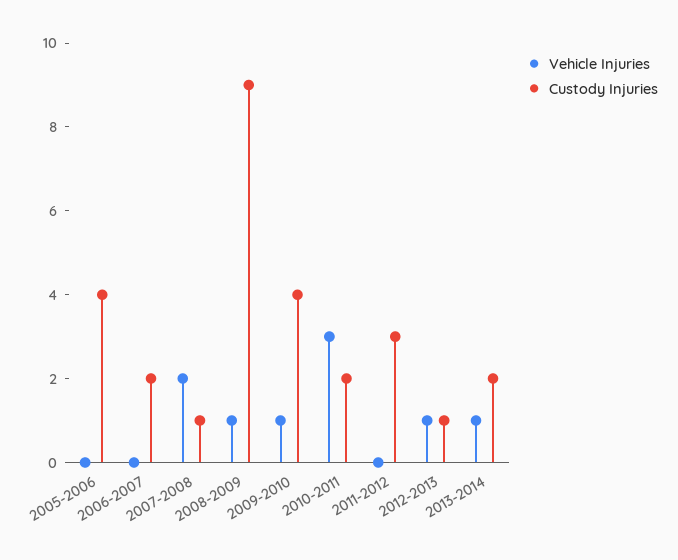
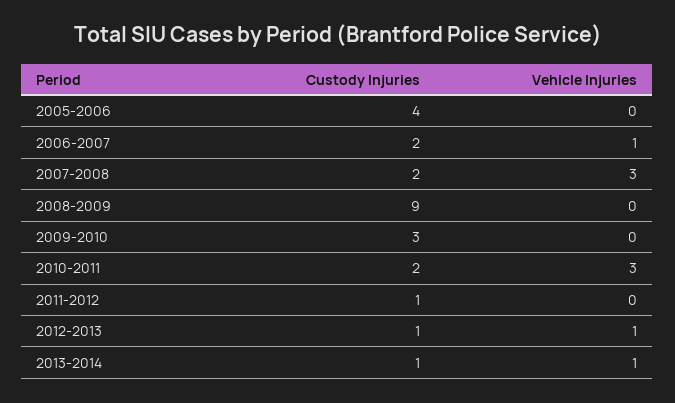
Vehicle Injuries, 2006-2007: 0 -> 1
Vehicle Injuries, 2007-2008: 2 -> 3
Custody Injuries, 2007-2008: 1 -> 2
Vehicle Injuries, 2008-2009: 1 -> 0
Vehicle Injuries, 2009-2010: 1 -> 0
Custody Injuries, 2009-2010: 4 -> 3
Custody Injuries, 2011-2012: 3 -> 1
Custody Injuries, 2013-2014: 2 -> 1

